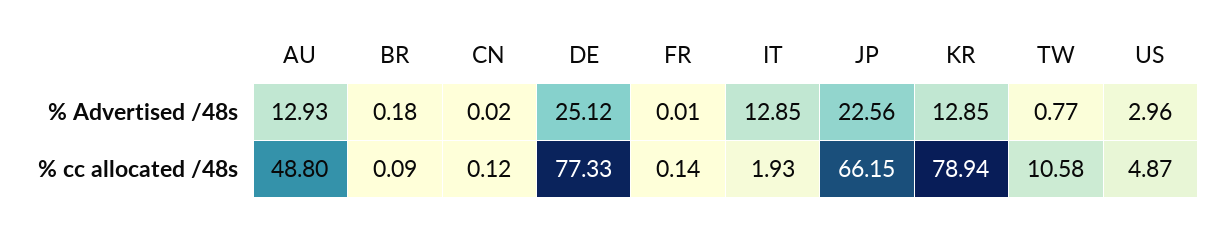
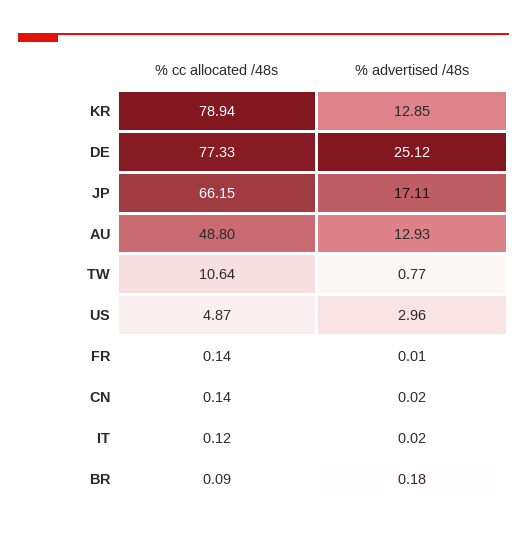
IT, % Advertised /48s: 12.85 -> 0.02
JP, % Advertised /48s: 22.56 -> 17.11
CN, % cc allocated /48s: 0.12 -> 0.14
IT, % cc allocated /48s: 1.93 -> 0.12
TW, % cc allocated /48s: 10.58 -> 10.64

